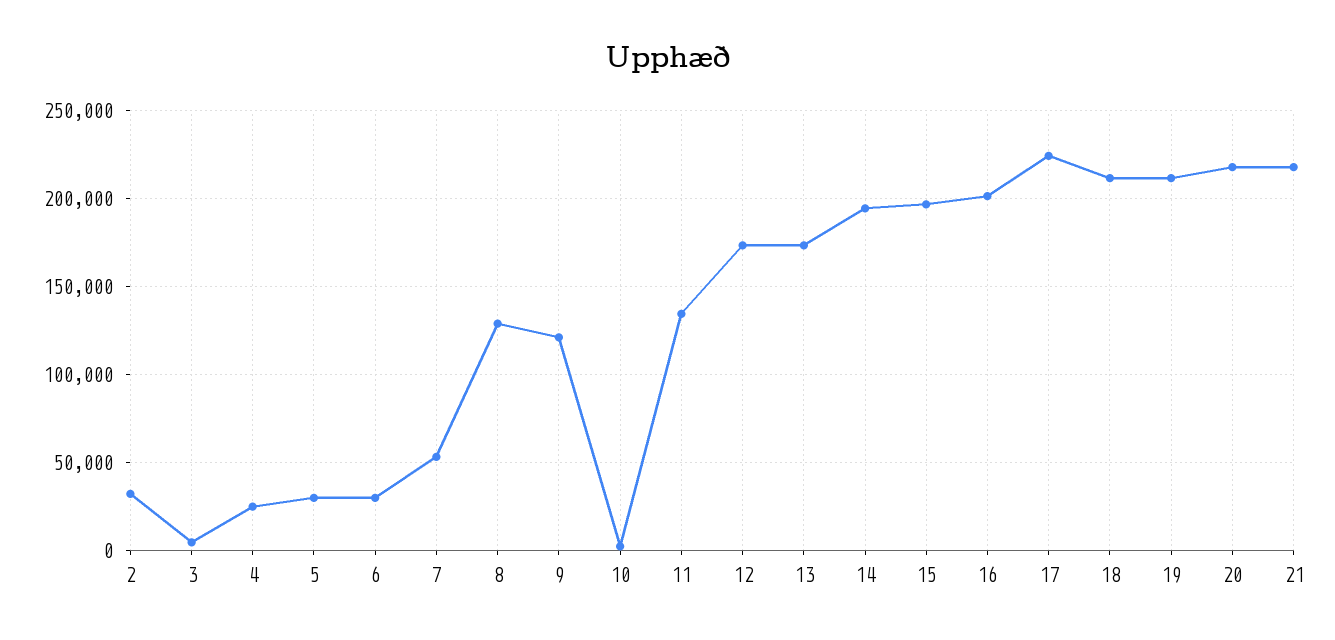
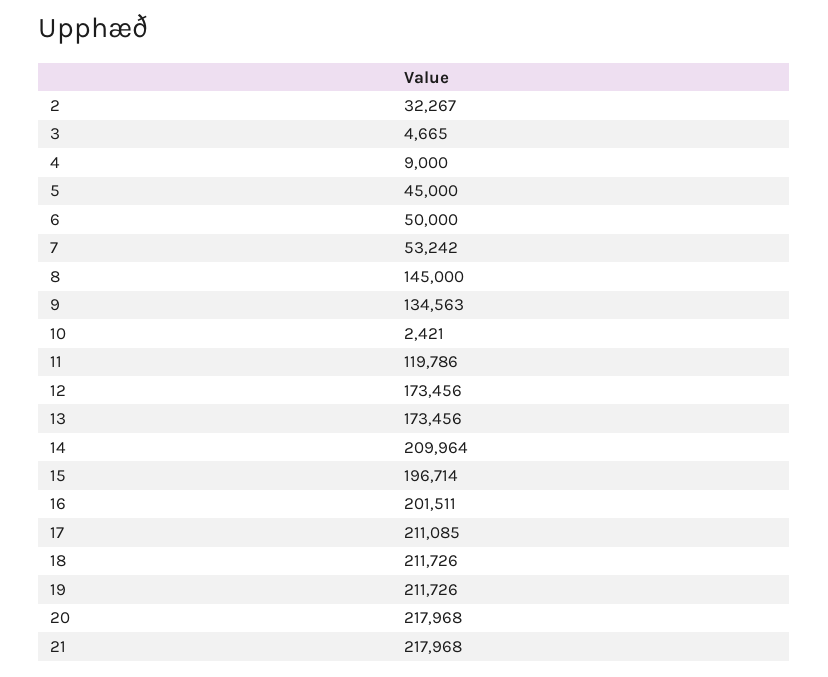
4: 25000 -> 9000
5: 30000 -> 45000
6: 30000 -> 50000
8: 130000 -> 145000
9: 120000 -> 134563
11: 135000 -> 119786
14: 195000 -> 209964
17: 225000 -> 211085

